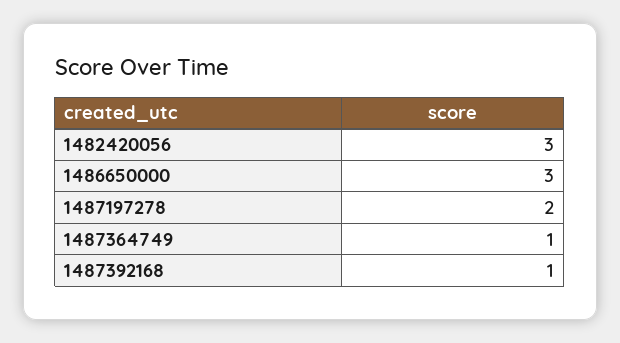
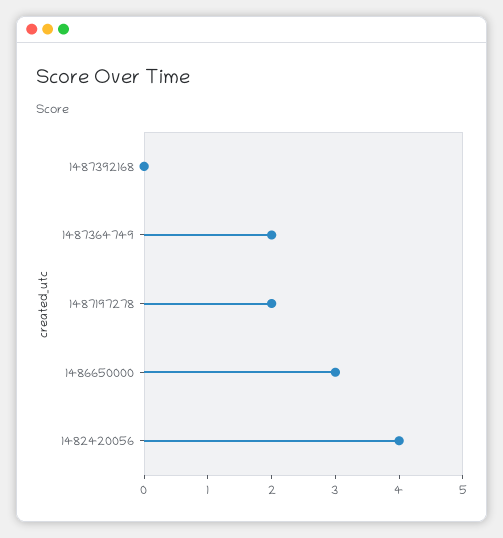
1482420056: 3 -> 4
1487364749: 1 -> 2
1487392168: 1 -> 0

